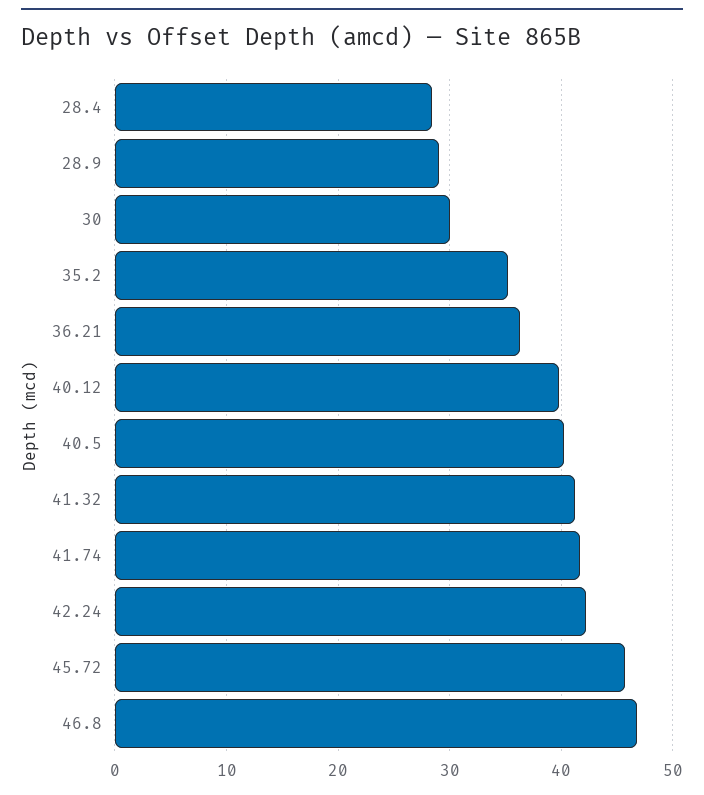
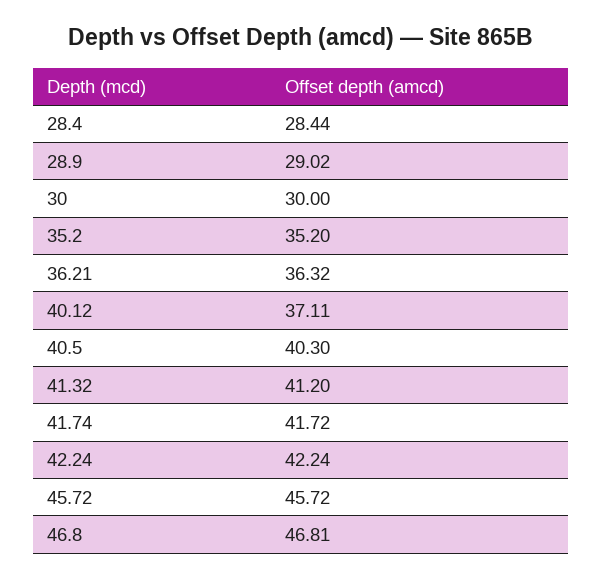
40.12: 40 -> 37.11

